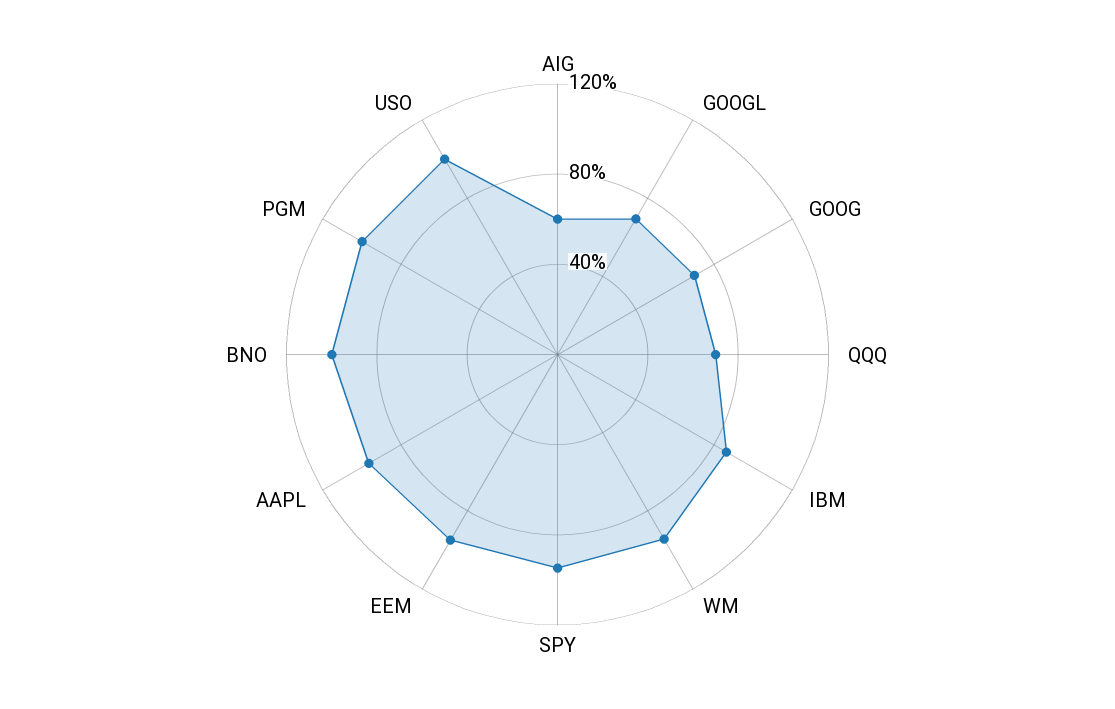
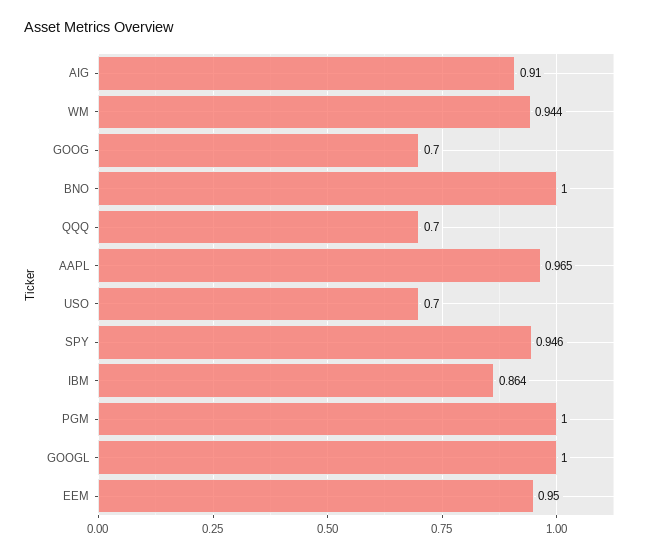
AIG: 0.6 -> 0.91
GOOGL: 0.7 -> 1
USO: 1 -> 0.7

